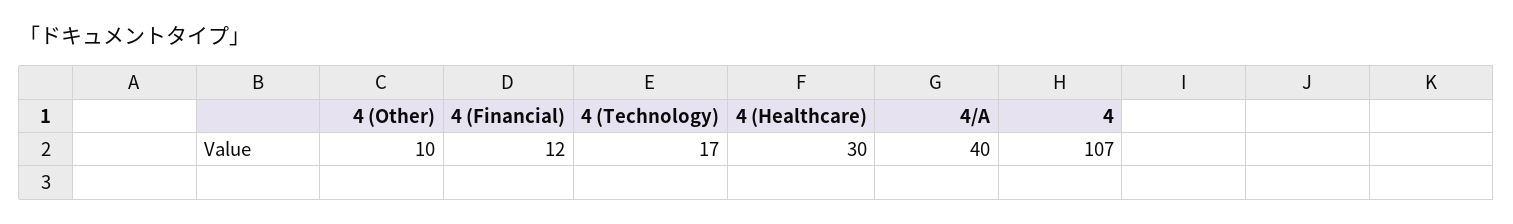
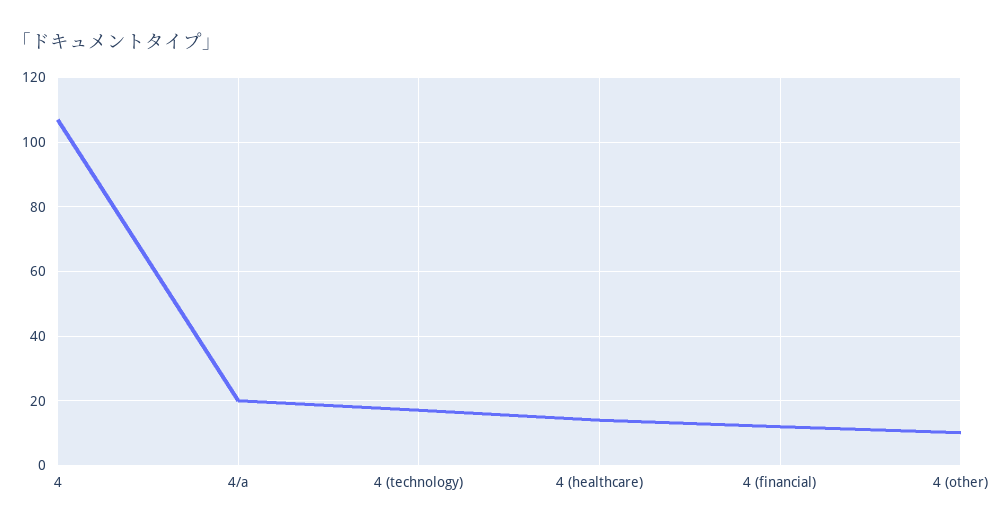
4 (Healthcare): 30 -> 15
4/A: 40 -> 20

